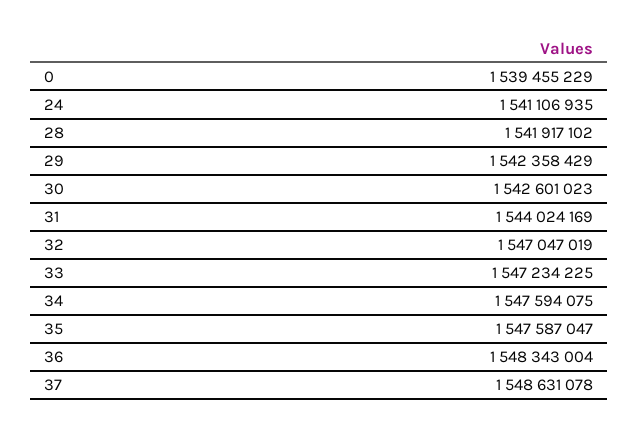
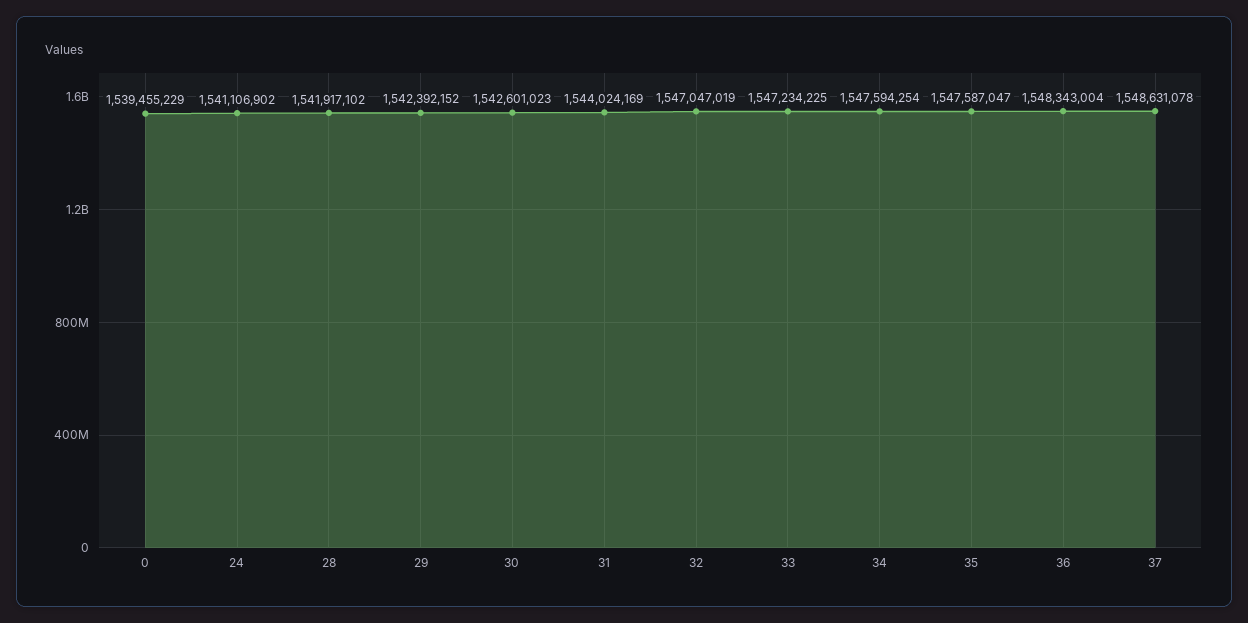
24: 1541106935 -> 1541106902
29: 1542358429 -> 1542392152
34: 1547594075 -> 1547594254

